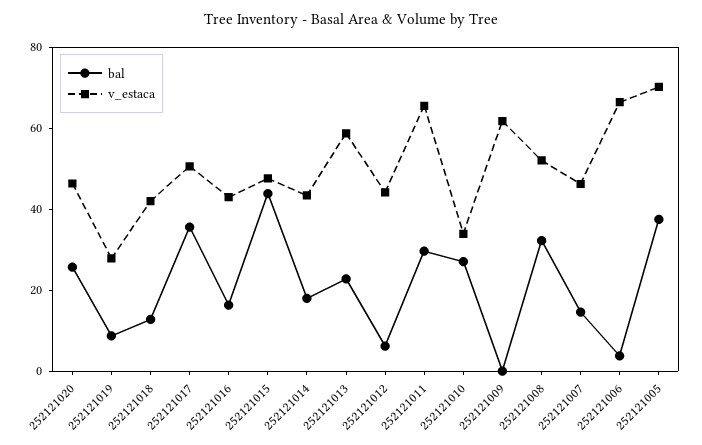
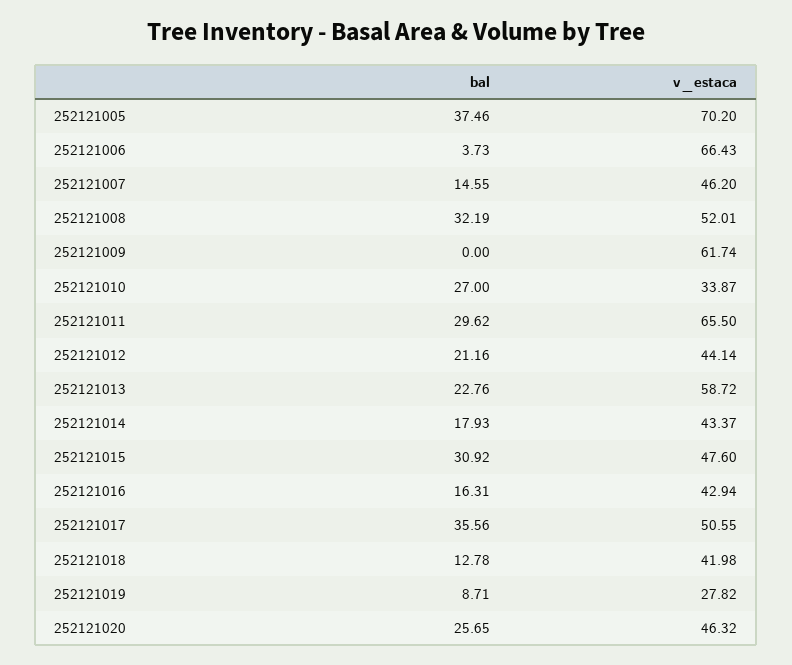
bal, 252121015: 45 -> 30.92
bal, 252121012: 5 -> 21.16

